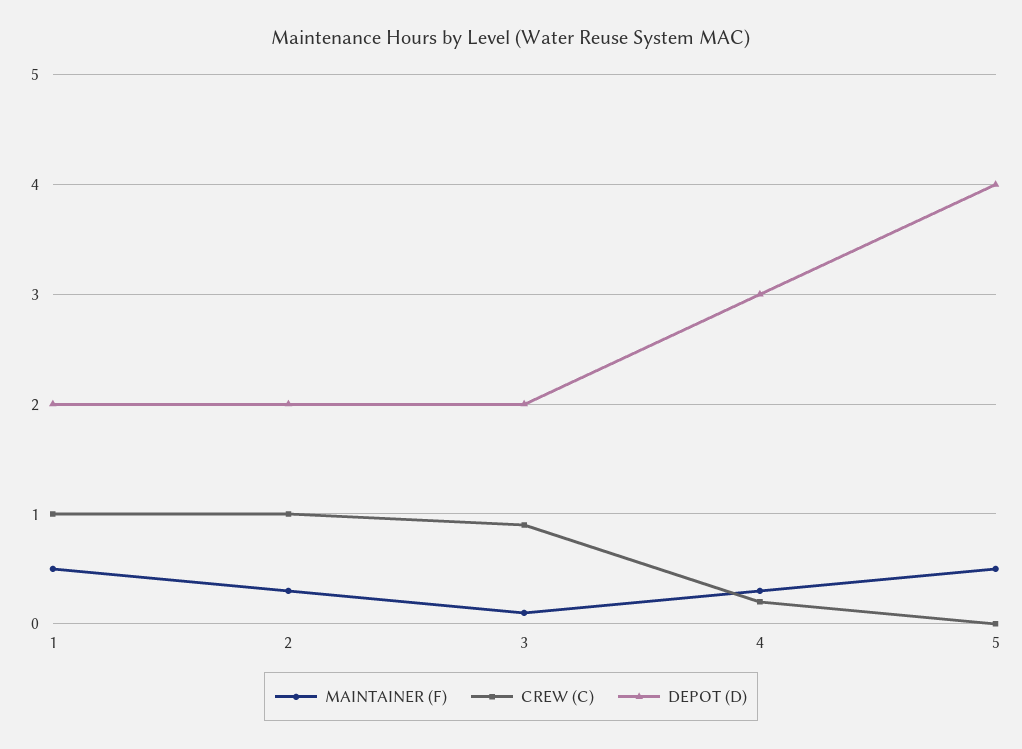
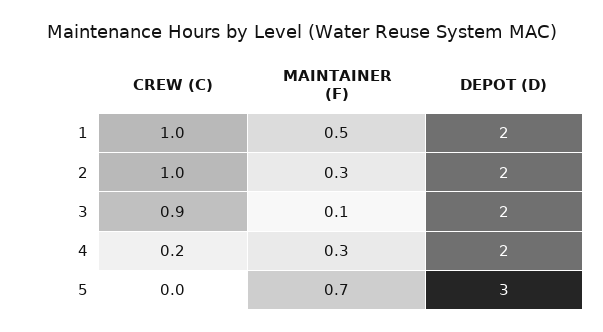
DEPOT (D), 4: 3 -> 2
MAINTAINER (F), 5: 0.5 -> 0.7
DEPOT (D), 5: 4 -> 3

